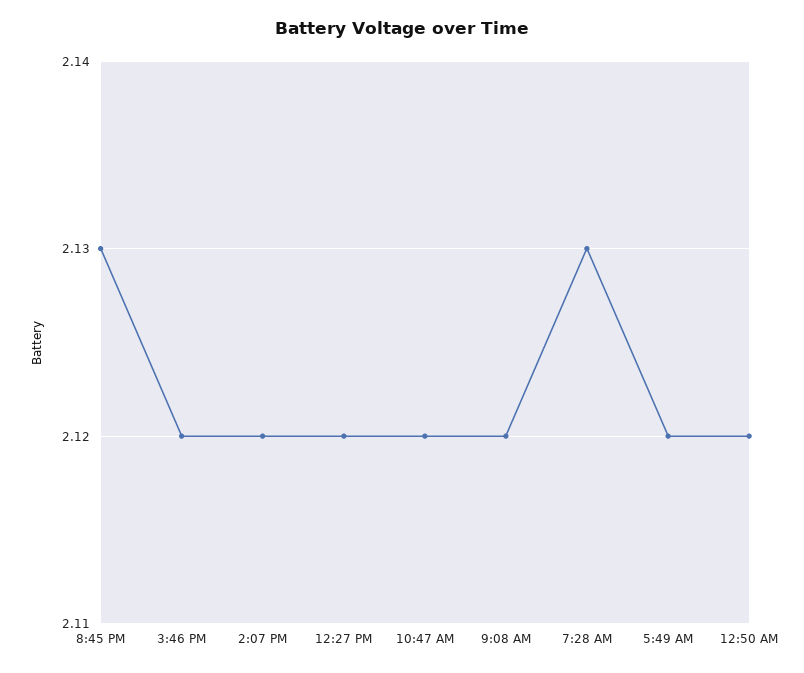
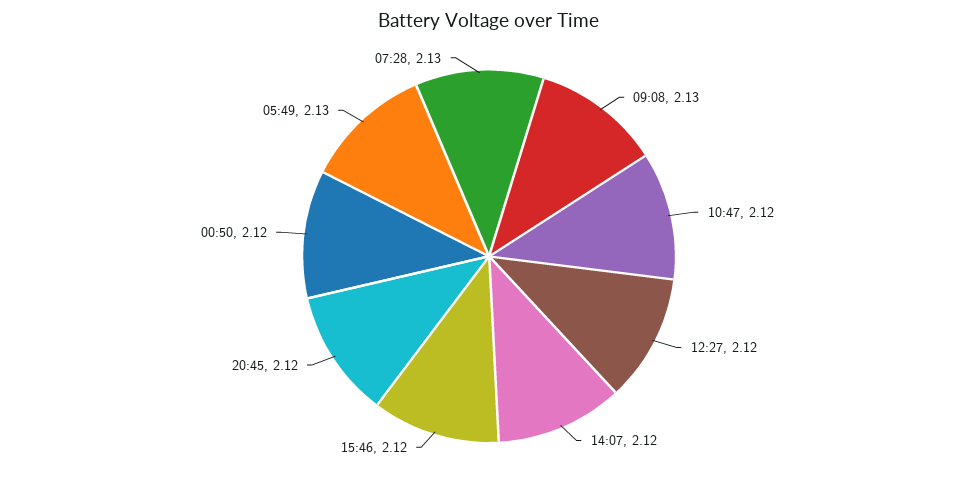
8:45 PM: 2.13 -> 2.12
9:08 AM: 2.12 -> 2.13
5:49 AM: 2.12 -> 2.13

